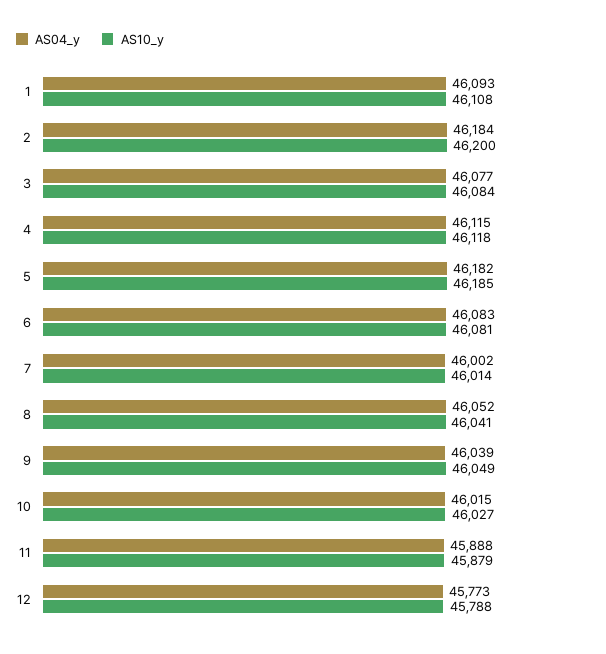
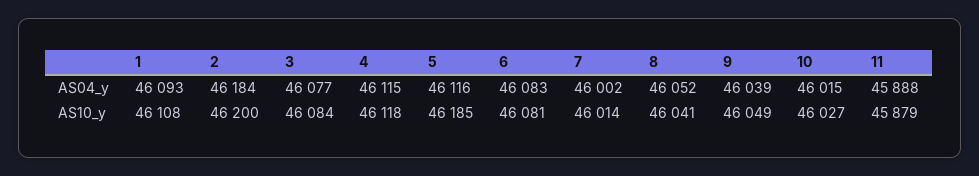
AS04_y, 5: 46182 -> 46116
AS04_y, 12: 45773 -> none
AS10_y, 12: 45788 -> none

